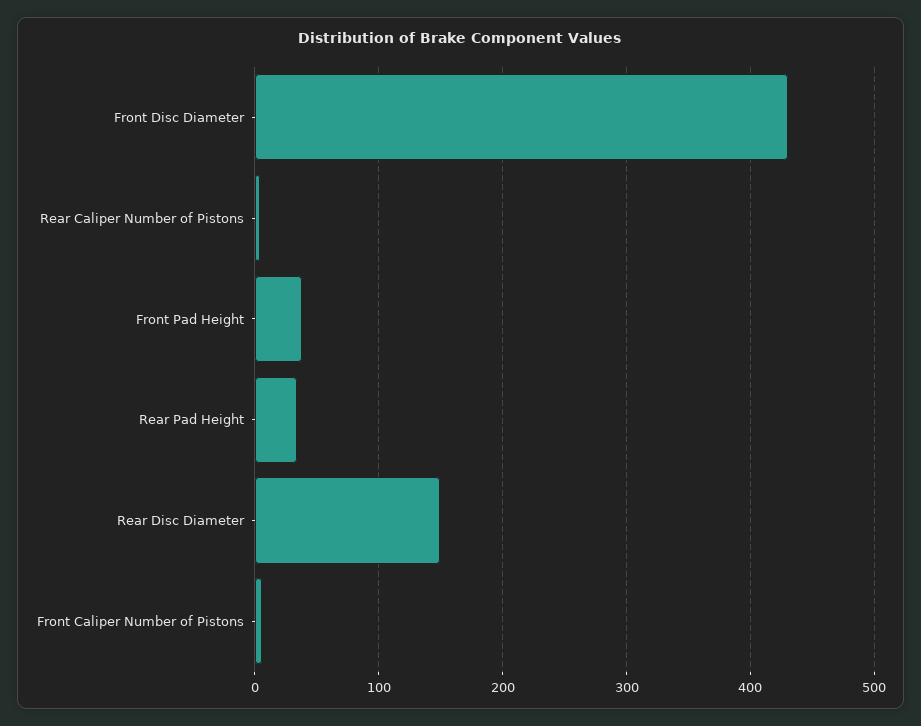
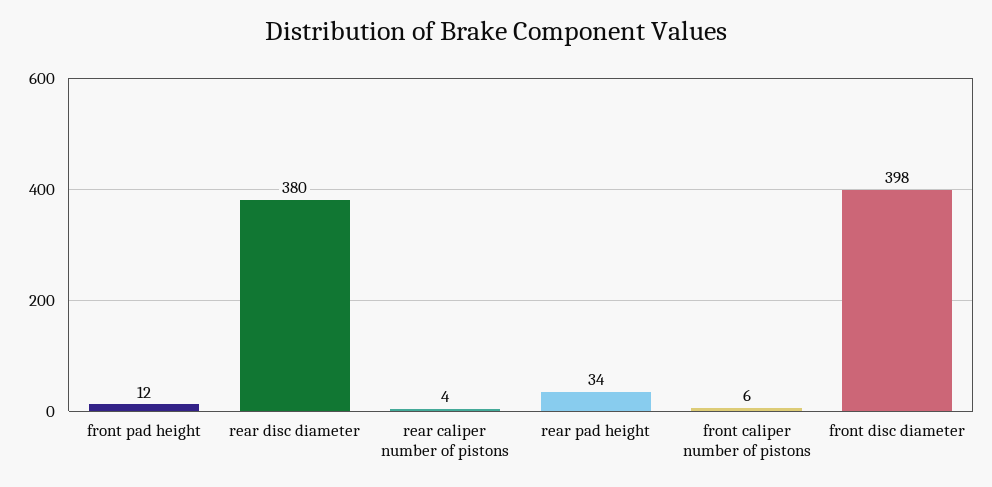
Front Disc Diameter: 430 -> 398
Front Pad Height: 40 -> 12
Rear Disc Diameter: 150 -> 380

